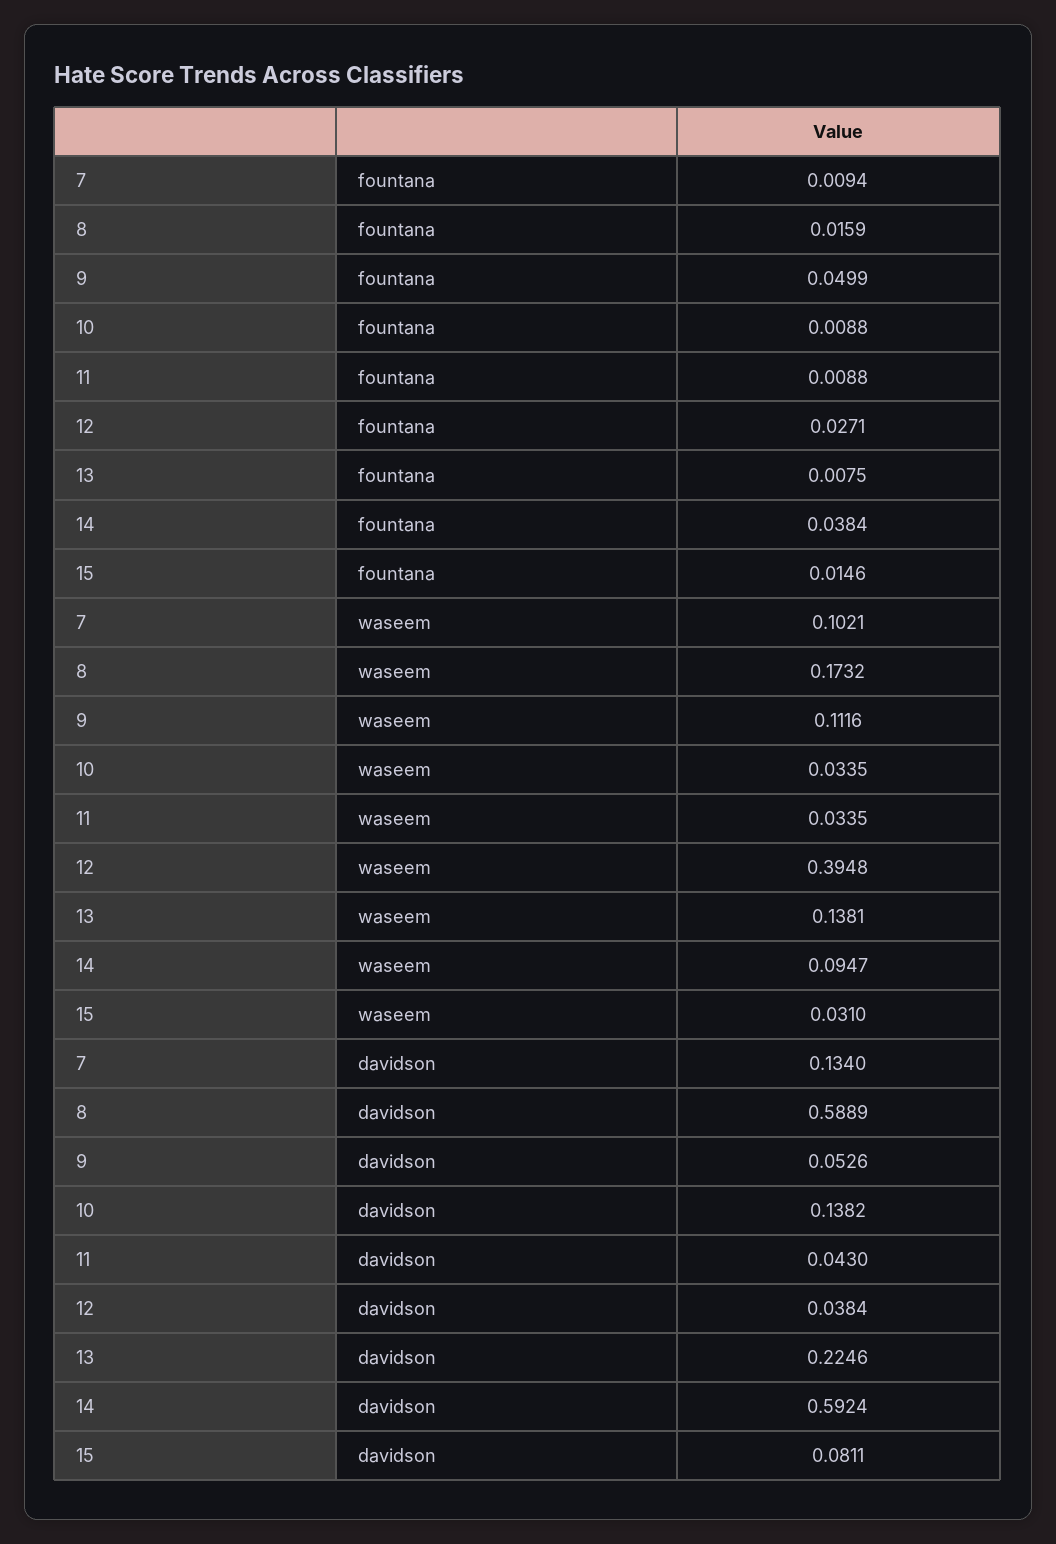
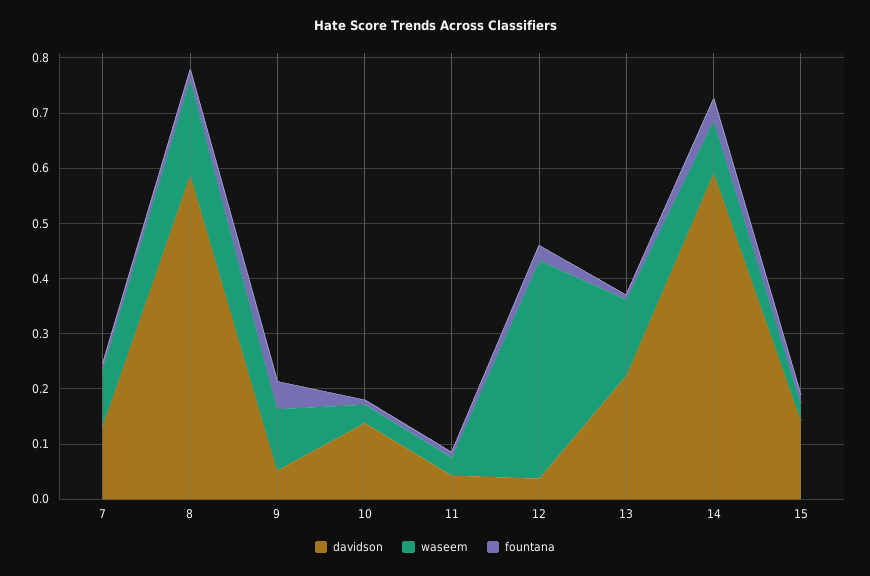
davidson, 15: 0.0811 -> 0.14

